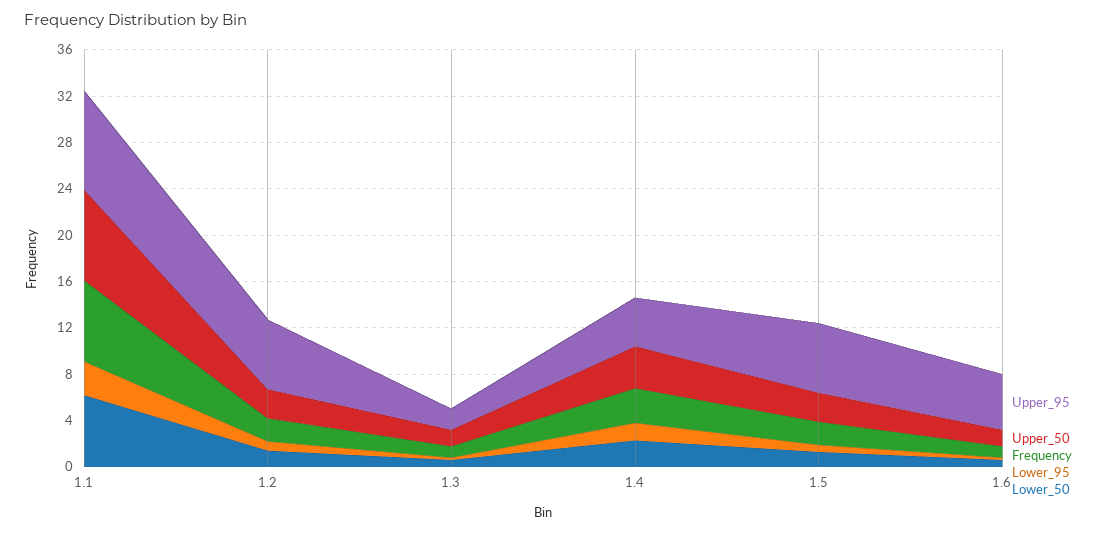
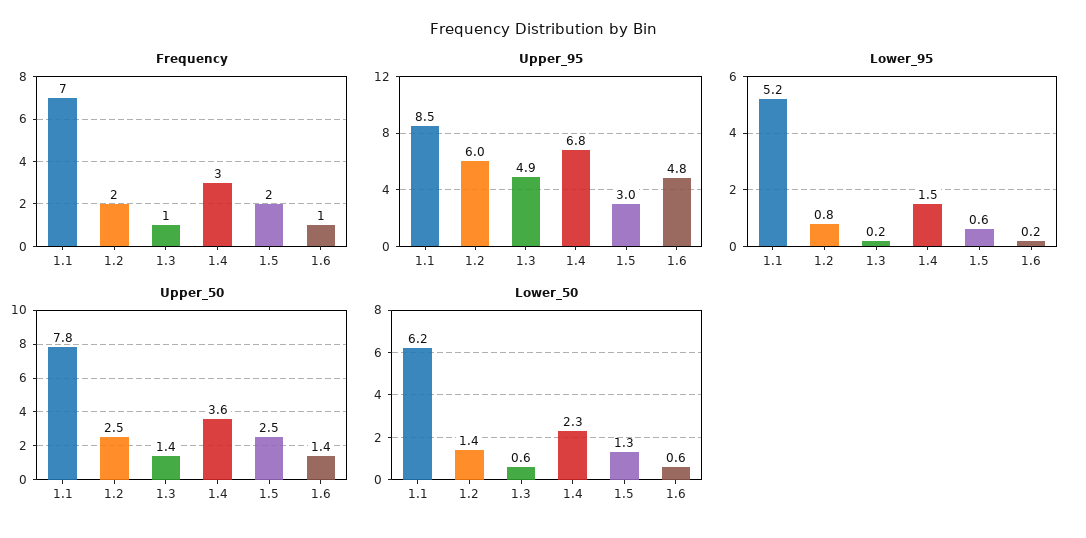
Lower_95, 1.1: 3 -> 5.2
Upper_95, 1.3: 2 -> 4.9
Upper_95, 1.4: 4 -> 6.8
Upper_95, 1.5: 6 -> 3

